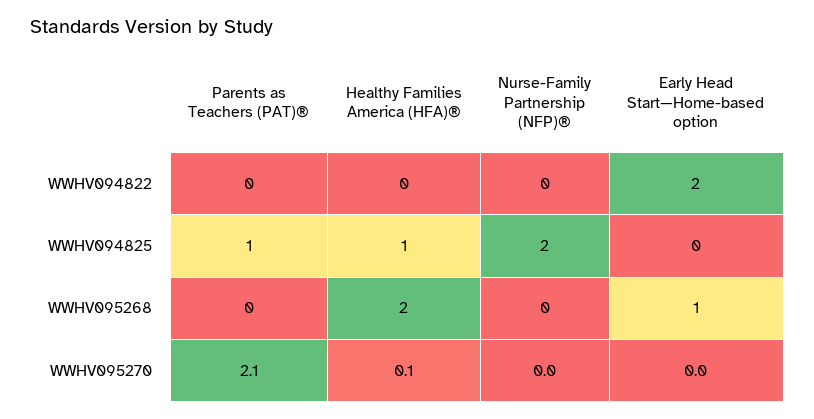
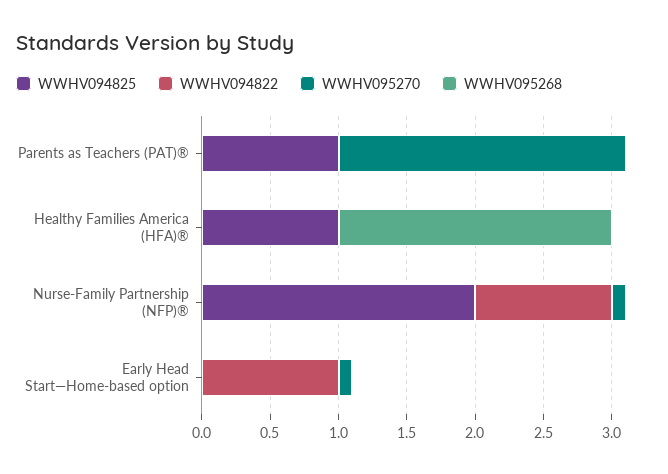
WWHV094822, Nurse-Family Partnership (NFP)®: 0 -> 1
WWHV094822, Early Head Start—Home-based option: 2 -> 1
WWHV095268, Early Head Start—Home-based option: 1 -> 0
WWHV095270, Healthy Families America (HFA)®: 0.1 -> 0
WWHV095270, Nurse-Family Partnership (NFP)®: 0 -> 0.1
WWHV095270, Early Head Start—Home-based option: 0 -> 0.1

